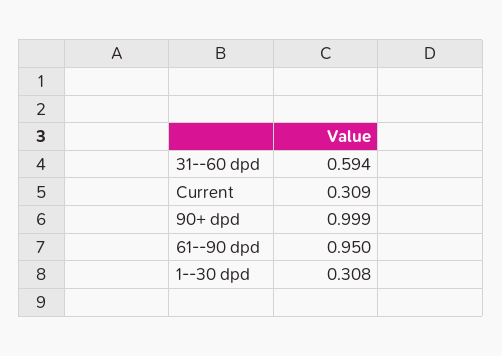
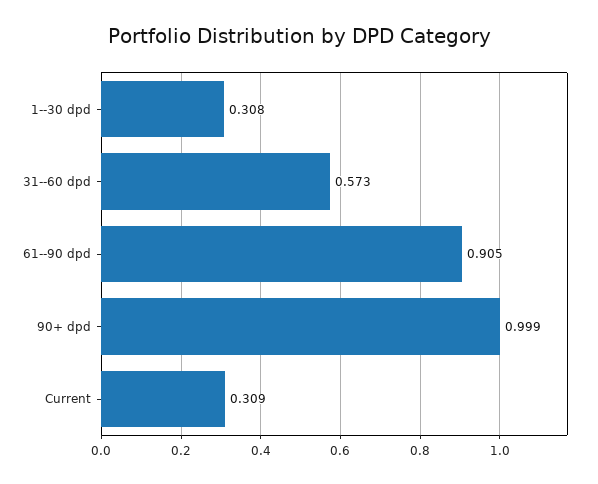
31--60 dpd: 0.594 -> 0.573
61--90 dpd: 0.95 -> 0.905

